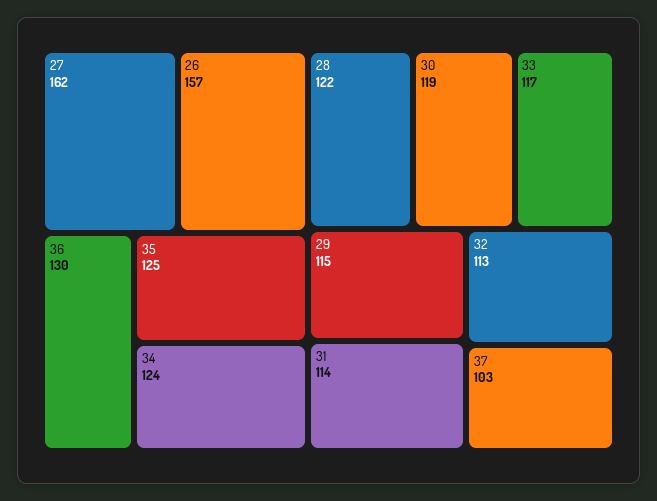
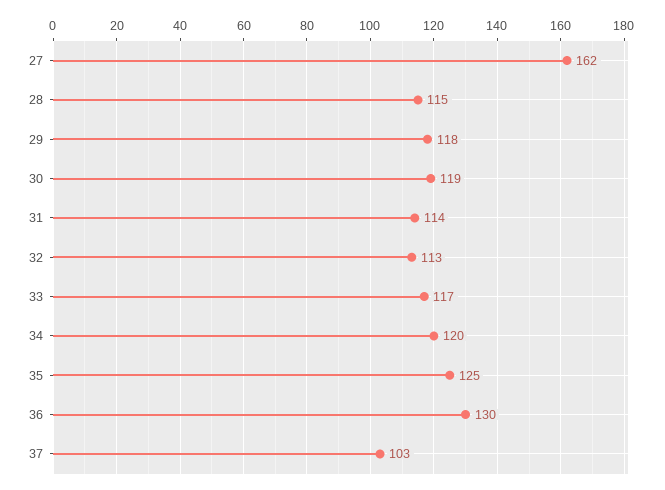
26: 157 -> none
34: 124 -> 120
28: 122 -> 115
29: 115 -> 118

